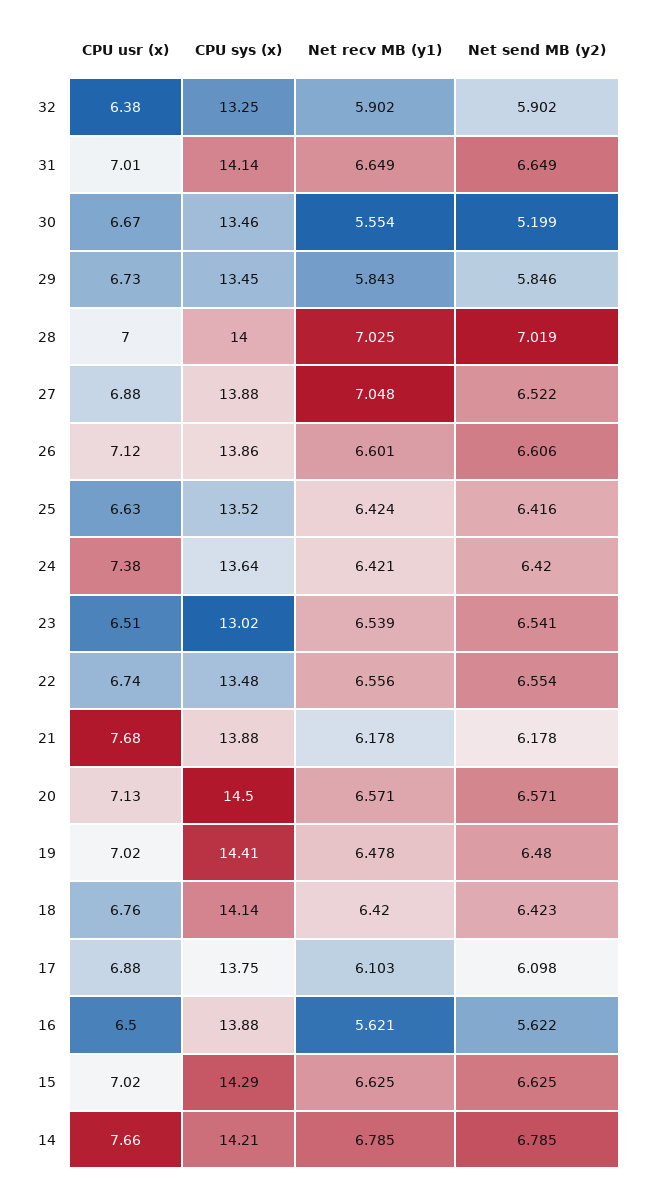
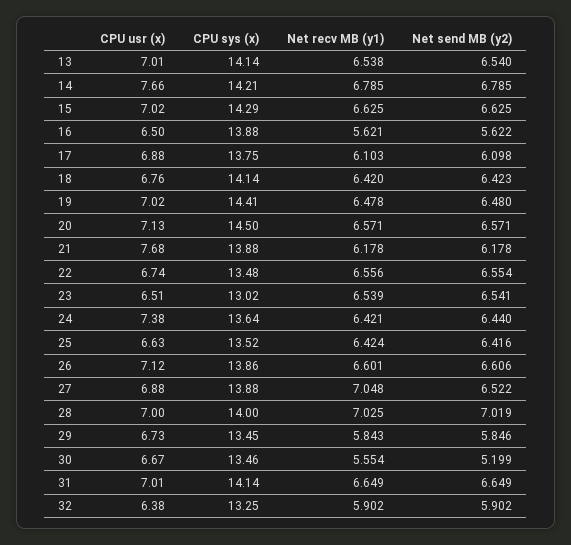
Net send MB (y2), 24: 6.42 -> 6.44
CPU usr (x), 13: none -> 7.01
CPU sys (x), 13: none -> 14.14
Net recv MB (y1), 13: none -> 6.538
Net send MB (y2), 13: none -> 6.54

